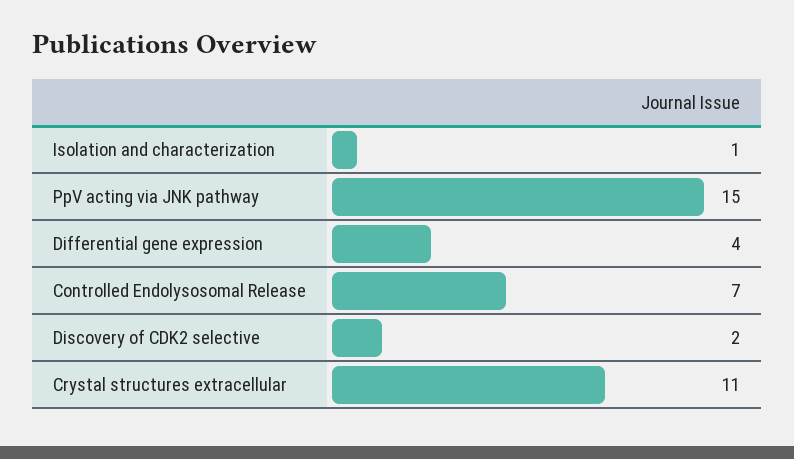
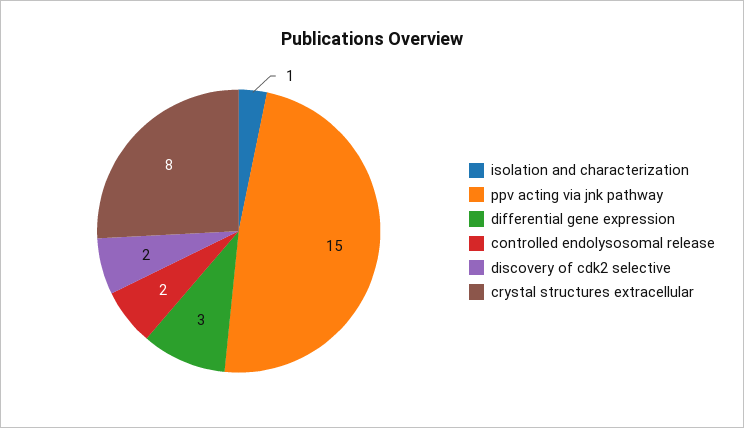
Differential gene expression: 4 -> 3
Controlled Endolysosomal Release: 7 -> 2
Crystal structures extracellular: 11 -> 8

